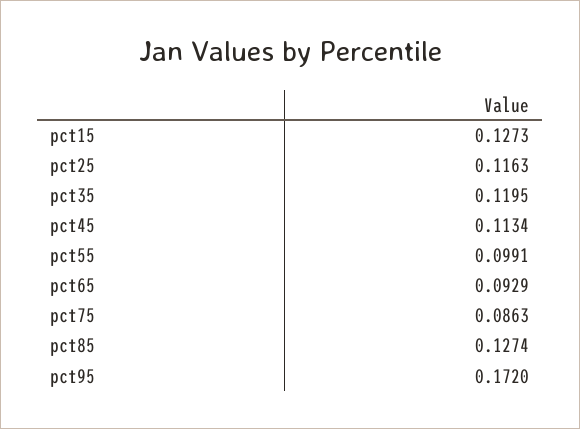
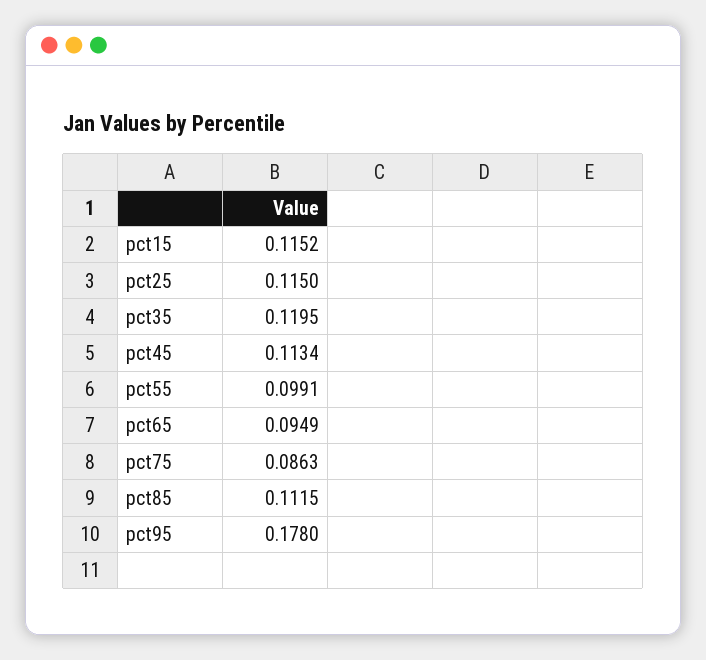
pct15: 0.1273 -> 0.1152
pct25: 0.1163 -> 0.115
pct65: 0.0929 -> 0.0949
pct85: 0.1274 -> 0.1115
pct95: 0.172 -> 0.178

